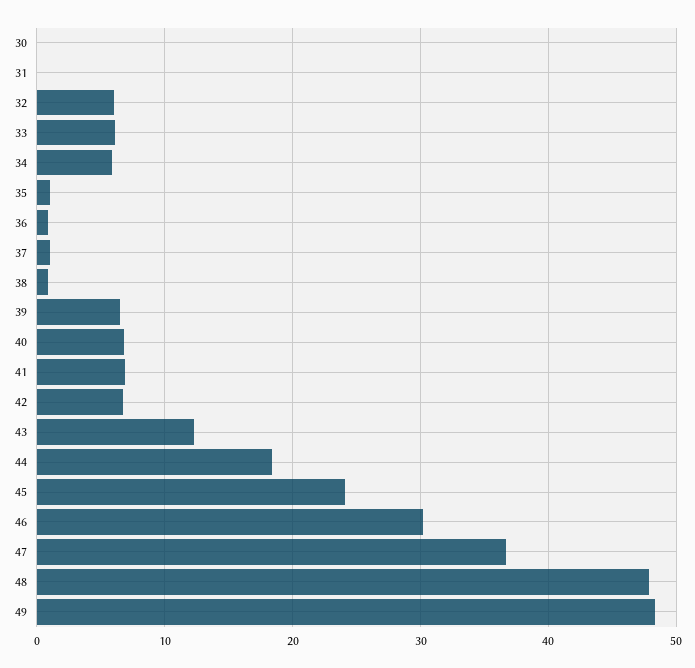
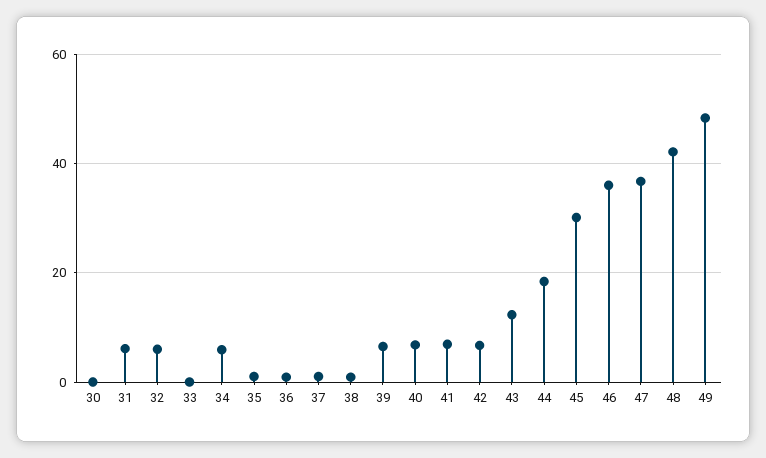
31: 0 -> 6
33: 6 -> 0
45: 24 -> 30
46: 30 -> 36
48: 48 -> 42

